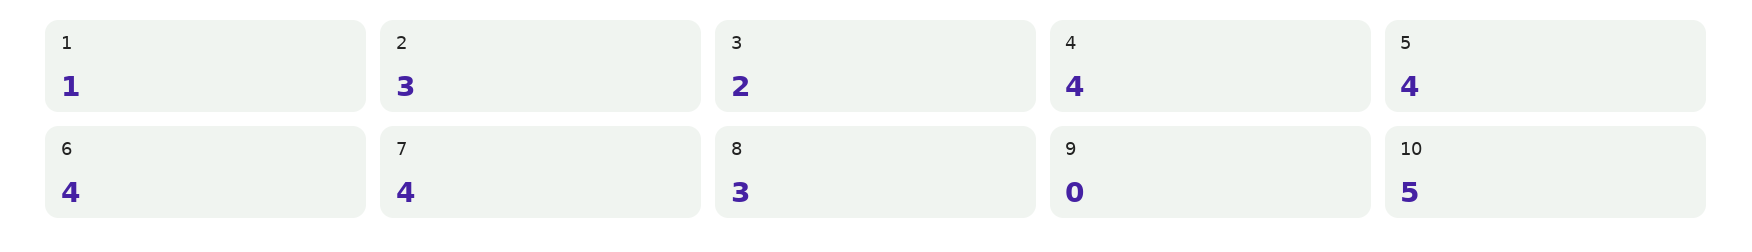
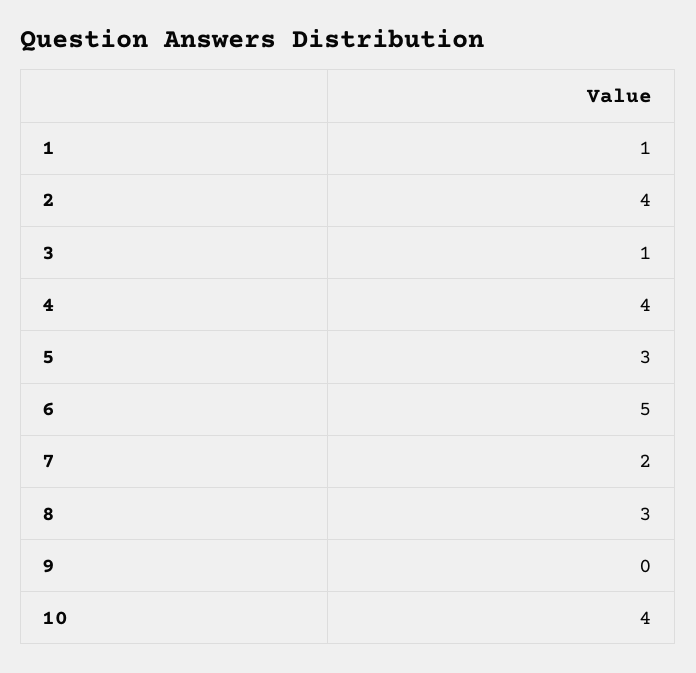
2: 3 -> 4
3: 2 -> 1
5: 4 -> 3
6: 4 -> 5
7: 4 -> 2
10: 5 -> 4

